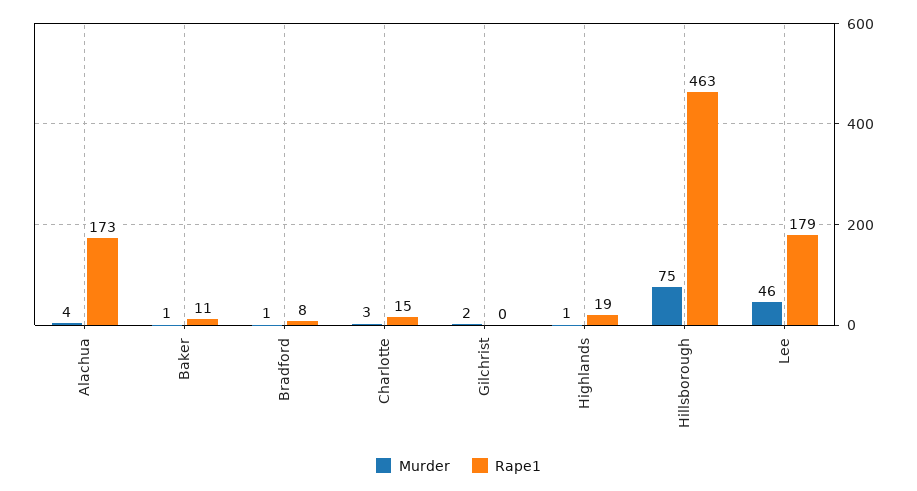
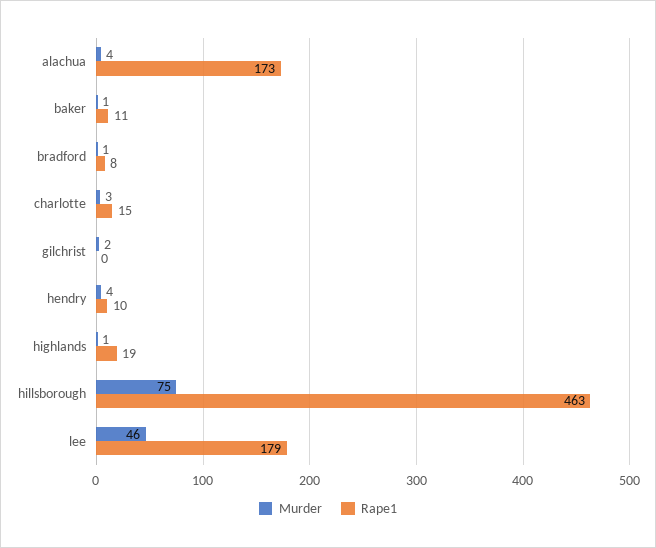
Murder, hendry: none -> 4
Rape1, hendry: none -> 10

